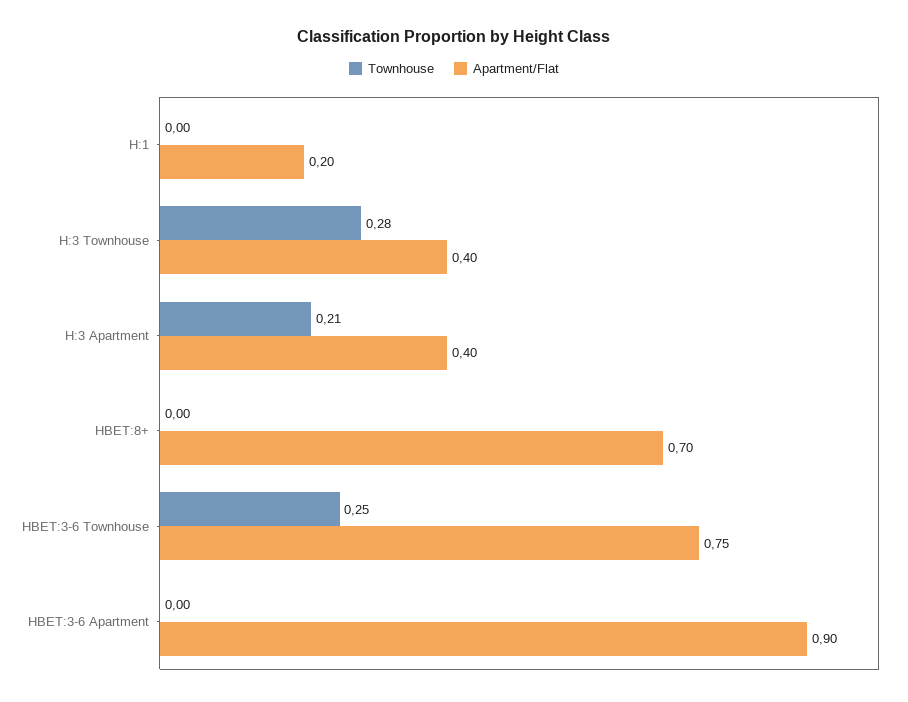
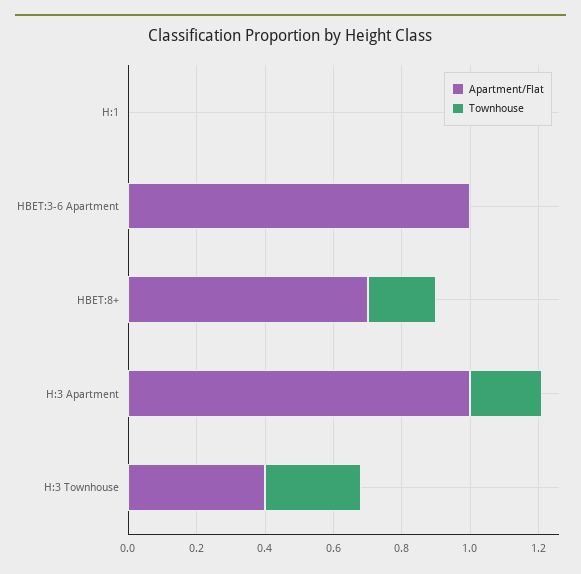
Apartment/Flat, H:1: 0.2 -> 0
Apartment/Flat, H:3 Apartment: 0.4 -> 1
Townhouse, HBET:8+: 0 -> 0.2
Townhouse, HBET:3-6 Townhouse: 0.25 -> none
Apartment/Flat, HBET:3-6 Townhouse: 0.75 -> none
Apartment/Flat, HBET:3-6 Apartment: 0.9 -> 1

